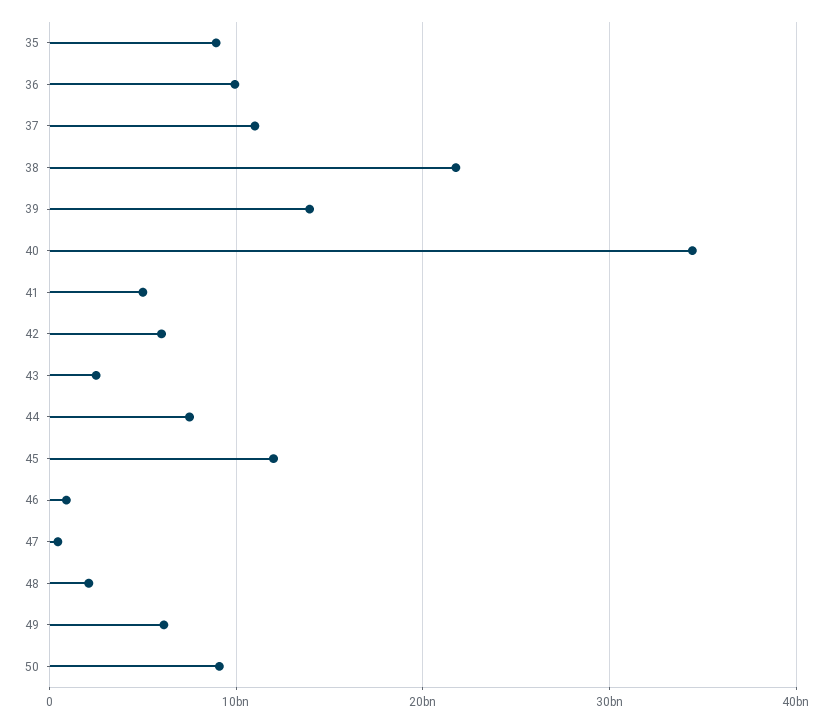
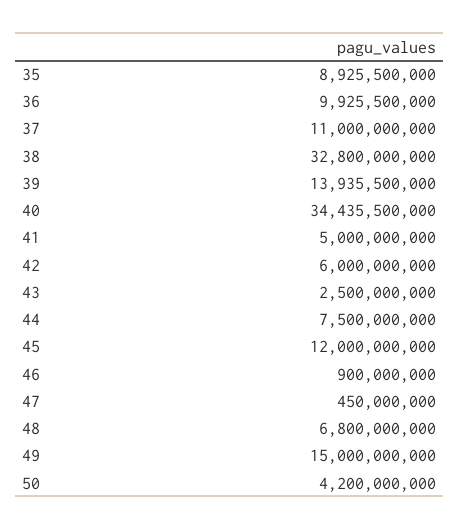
38: 22000000000 -> 32800000000
48: 2000000000 -> 6800000000
49: 6000000000 -> 15000000000
50: 9000000000 -> 4200000000

